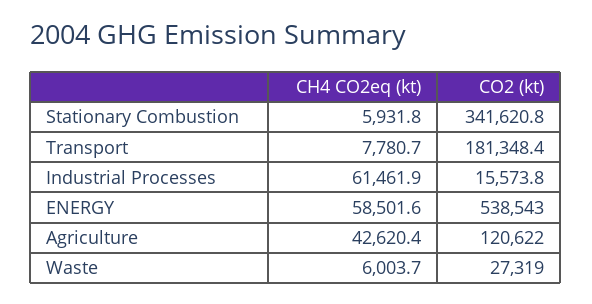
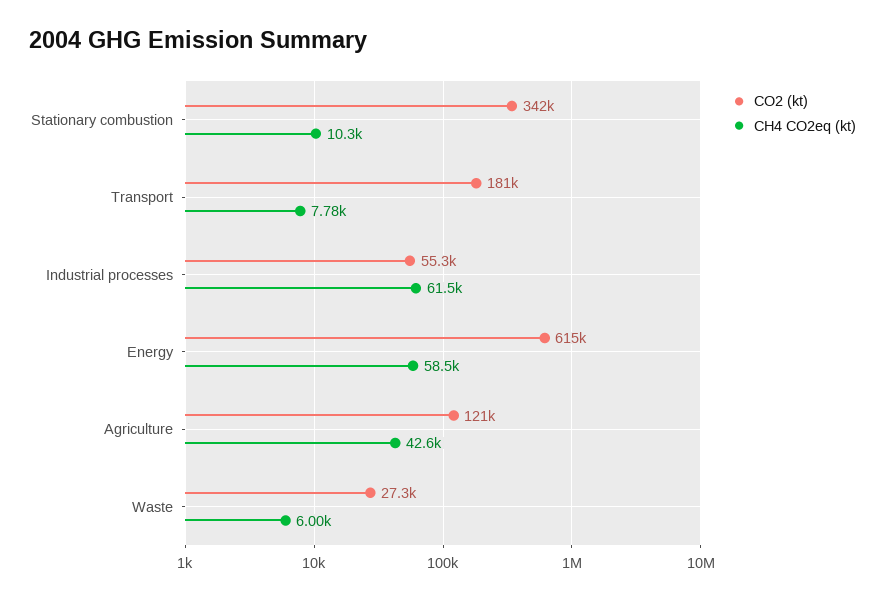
CH4 CO2eq (kt), Stationary Combustion: 5931.8 -> 10300
CO2 (kt), Industrial Processes: 15573.8 -> 55300
CO2 (kt), ENERGY: 538543 -> 615000

